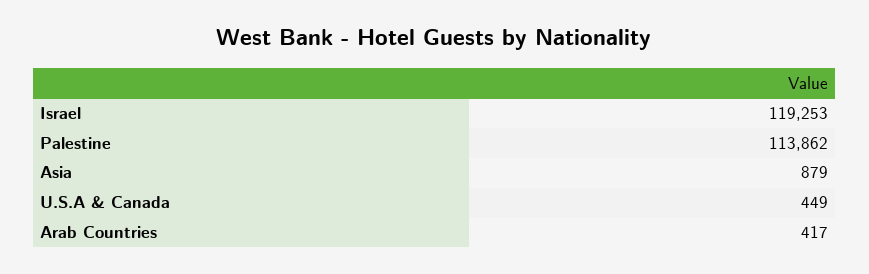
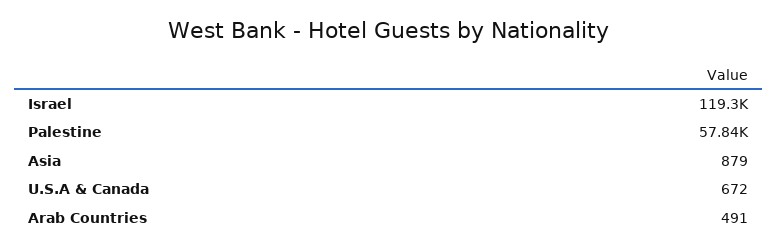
Palestine: 113862 -> 57840
U.S.A & Canada: 449 -> 672
Arab Countries: 417 -> 491

